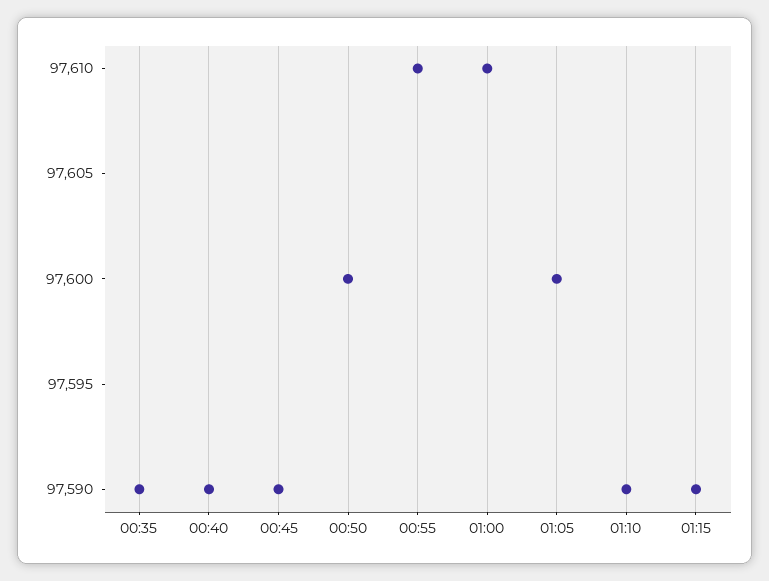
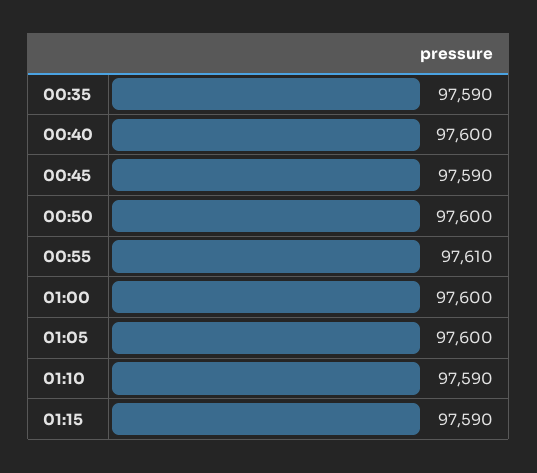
00:40: 97590 -> 97600
01:00: 97610 -> 97600

